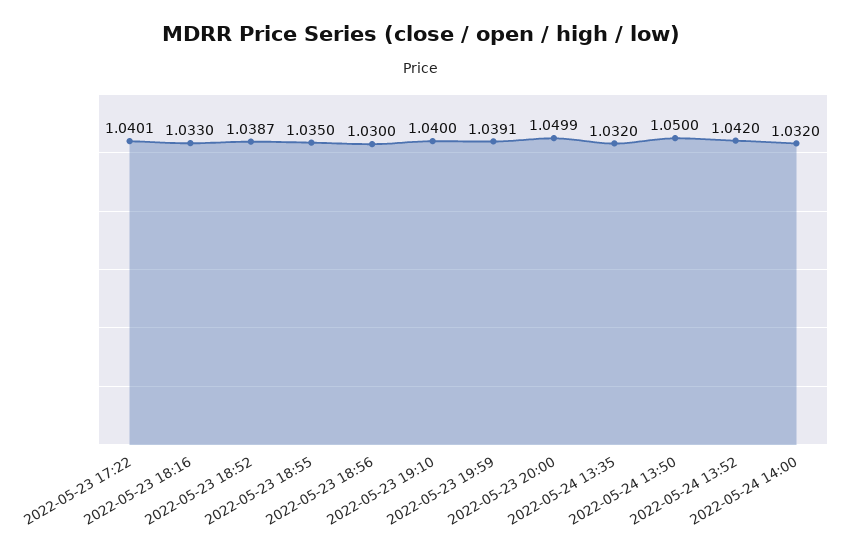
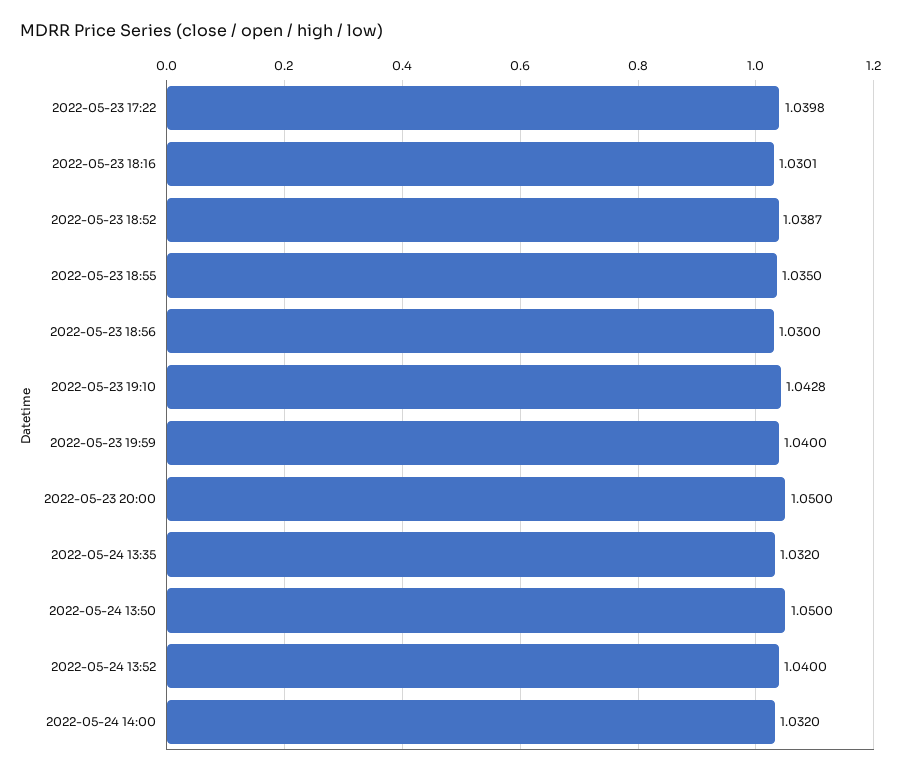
2022-05-23 17:22: 1.0401 -> 1.0398
2022-05-23 18:16: 1.033 -> 1.0301
2022-05-23 19:10: 1.04 -> 1.0428
2022-05-23 19:59: 1.0391 -> 1.04
2022-05-23 20:00: 1.0499 -> 1.05
2022-05-24 13:52: 1.042 -> 1.04

